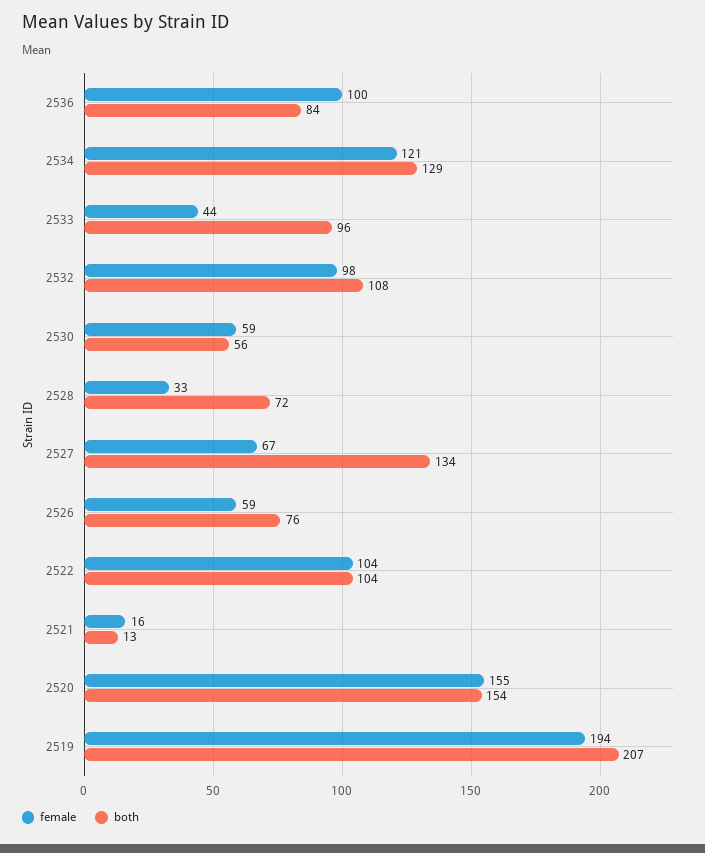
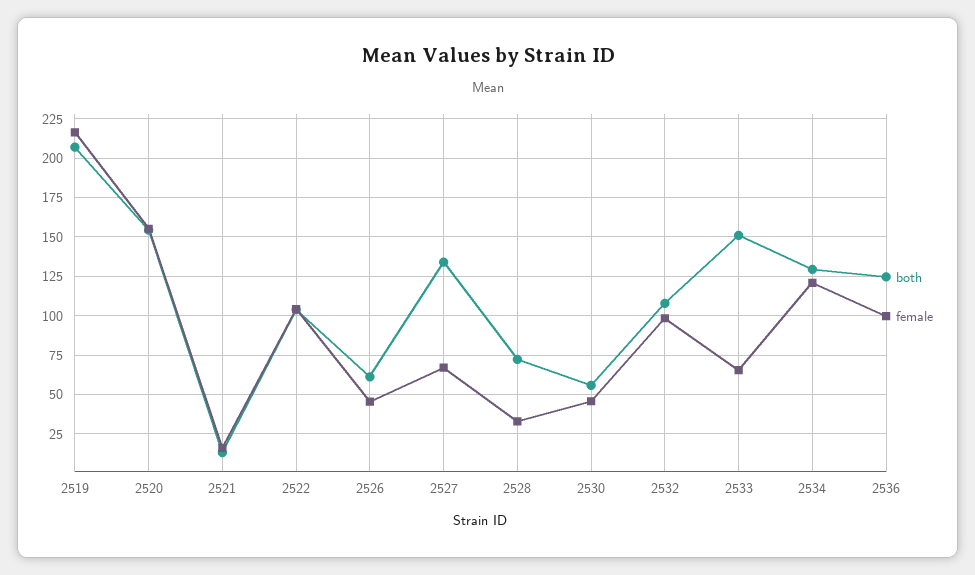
both, 2536: 84 -> 125
female, 2533: 44 -> 65
both, 2533: 96 -> 150
female, 2530: 59 -> 45
female, 2526: 59 -> 45
both, 2526: 76 -> 60
female, 2519: 194 -> 215

